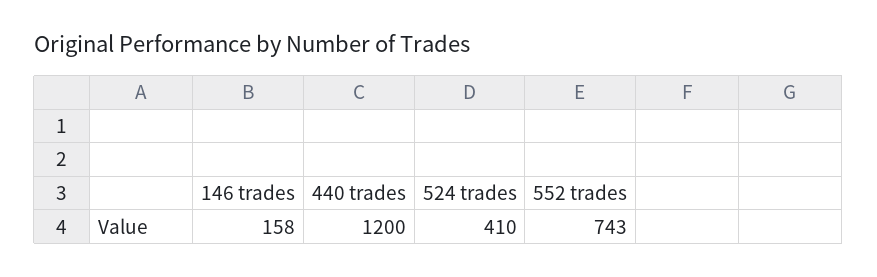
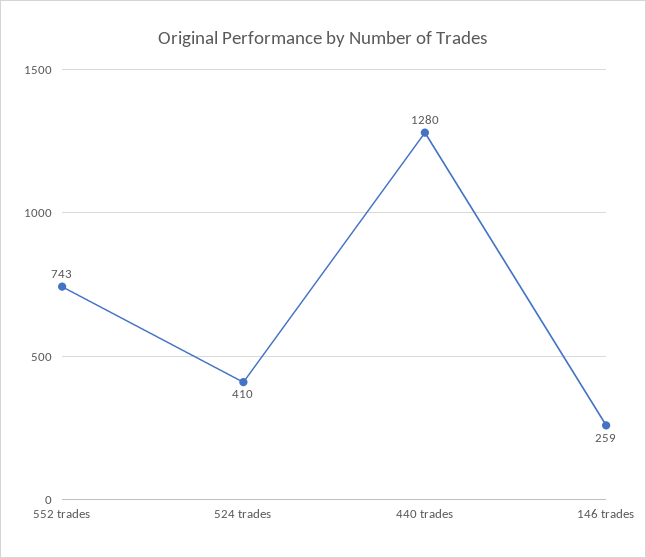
146 trades: 158 -> 259
440 trades: 1200 -> 1280

